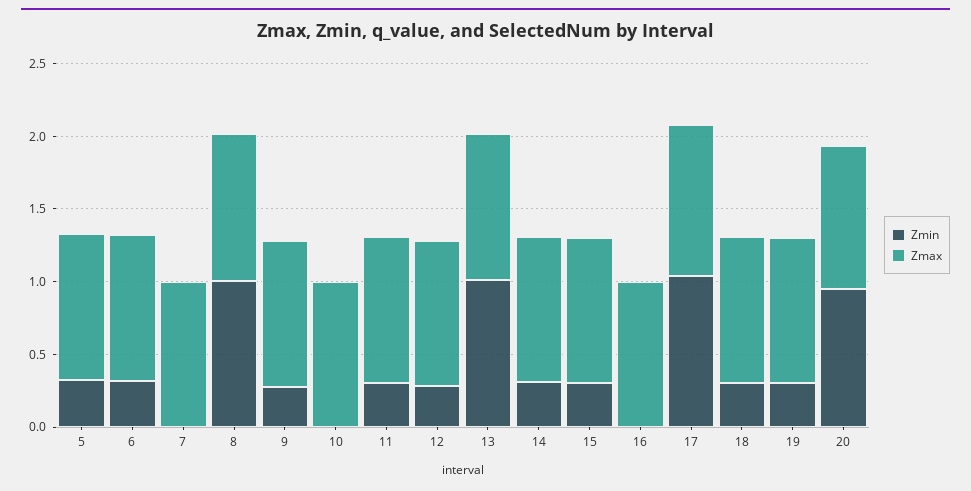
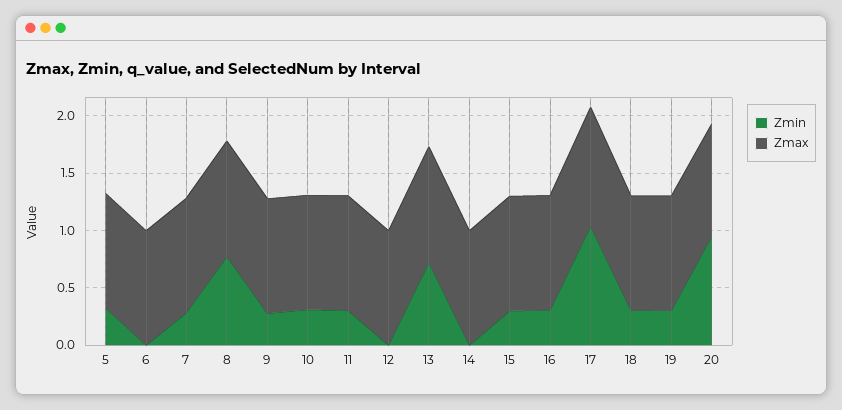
Zmin, 6: 0.3 -> 0
Zmin, 7: 0 -> 0.3
Zmin, 8: 1 -> 0.8
Zmin, 10: 0 -> 0.3
Zmin, 12: 0.3 -> 0
Zmin, 13: 1 -> 0.7
Zmin, 14: 0.3 -> 0
Zmin, 16: 0 -> 0.3

